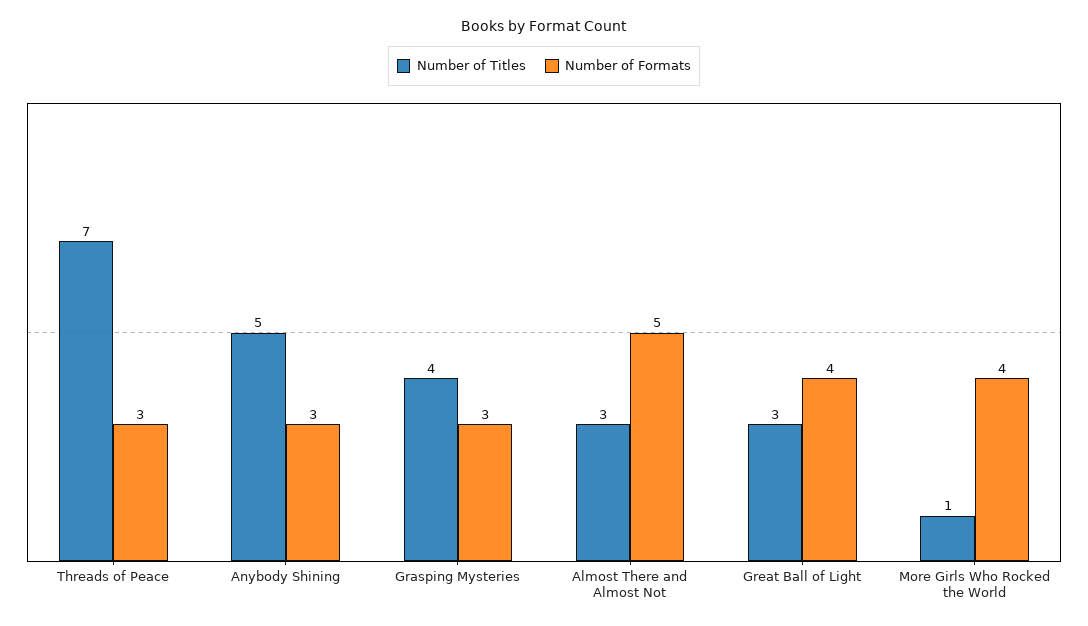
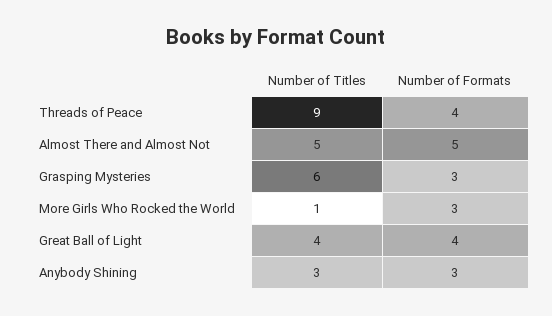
Number of Titles, Threads of Peace: 7 -> 9
Number of Formats, Threads of Peace: 3 -> 4
Number of Titles, Anybody Shining: 5 -> 3
Number of Titles, Grasping Mysteries: 4 -> 6
Number of Titles, Almost There and Almost Not: 3 -> 5
Number of Titles, Great Ball of Light: 3 -> 4
Number of Formats, More Girls Who Rocked the World: 4 -> 3

